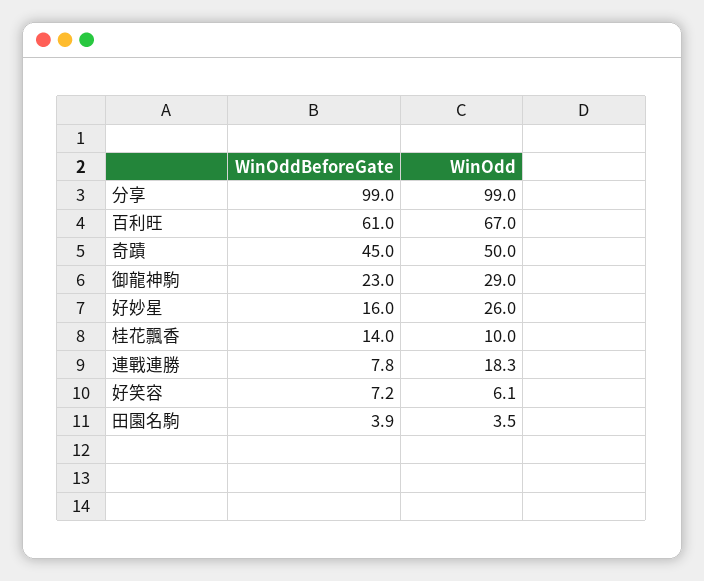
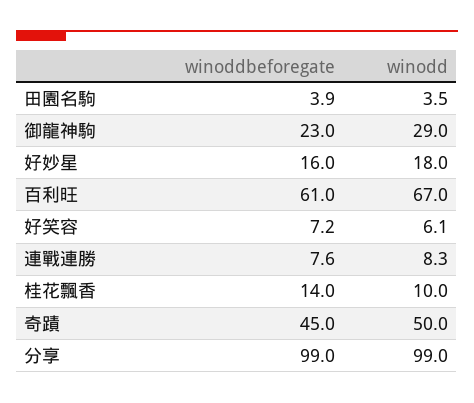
WinOdd, 好妙星: 26 -> 18
WinOddBeforeGate, 連戰連勝: 7.8 -> 7.6
WinOdd, 連戰連勝: 18.3 -> 8.3

